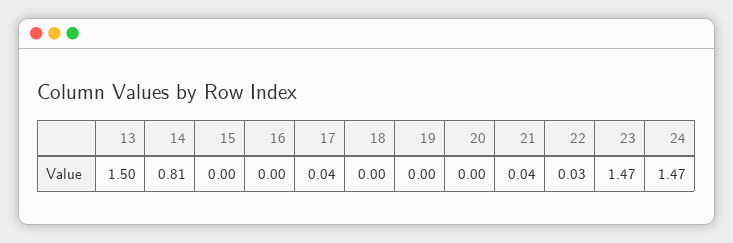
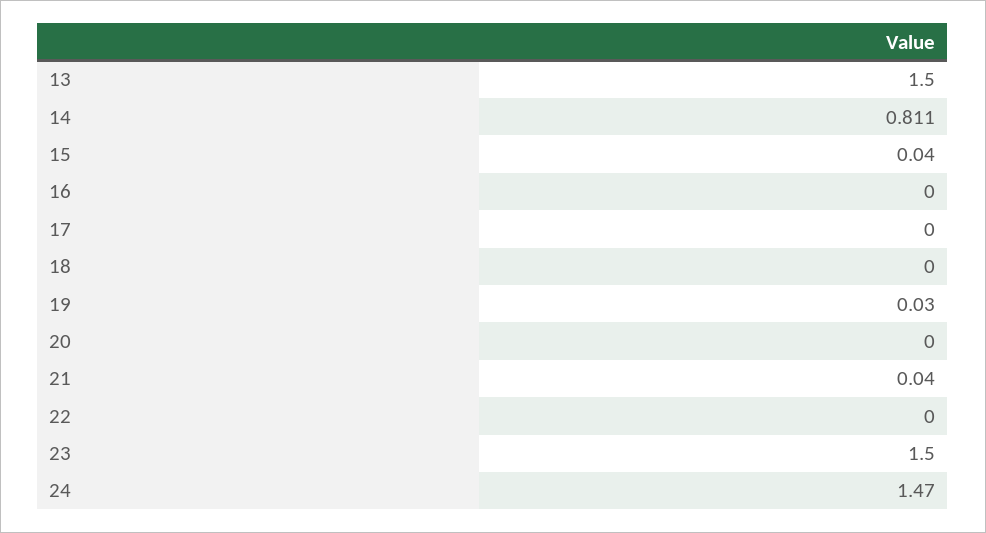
15: 0 -> 0.04
17: 0.04 -> 0
19: 0 -> 0.03
22: 0.03 -> 0
23: 1.47 -> 1.5

